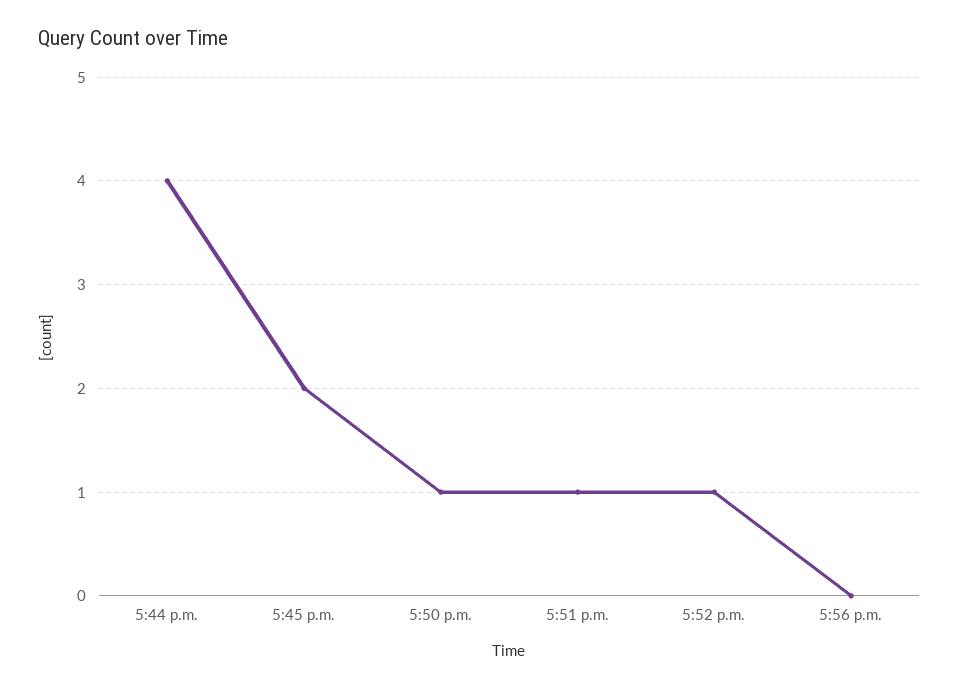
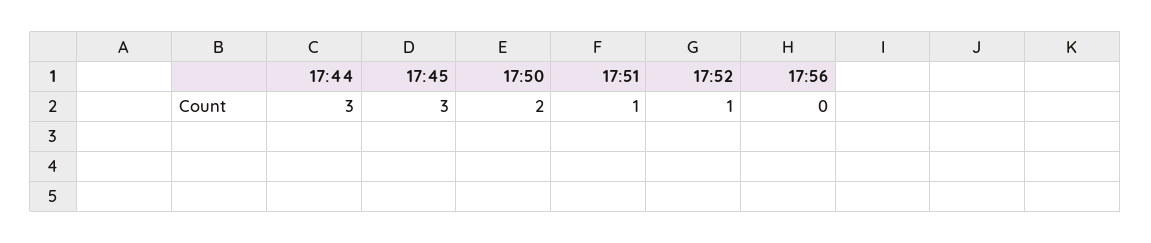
5:44 p.m.: 4 -> 3
5:45 p.m.: 2 -> 3
5:50 p.m.: 1 -> 2

